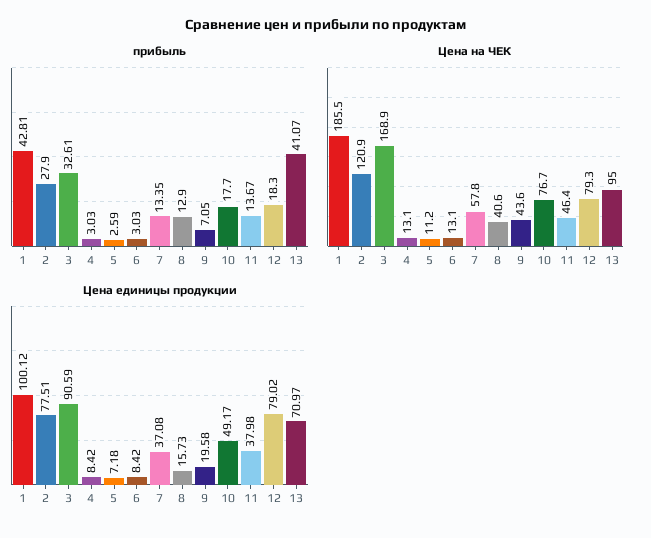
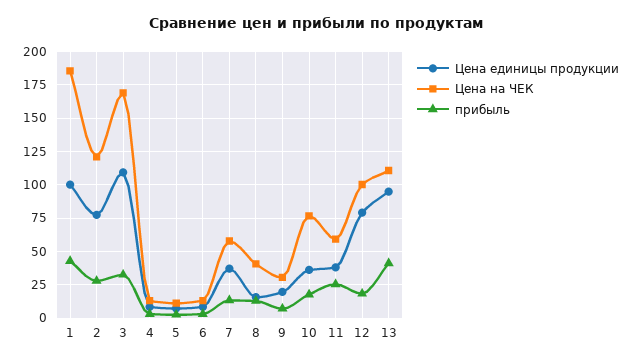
прибыль, 11: 13.67 -> 25
Цена на ЧЕК, 9: 43.6 -> 30
Цена на ЧЕК, 11: 46.4 -> 60
Цена на ЧЕК, 12: 79.3 -> 100
Цена на ЧЕК, 13: 95 -> 110
Цена единицы продукции, 3: 90.59 -> 110
Цена единицы продукции, 10: 49.17 -> 35
Цена единицы продукции, 13: 70.97 -> 95

